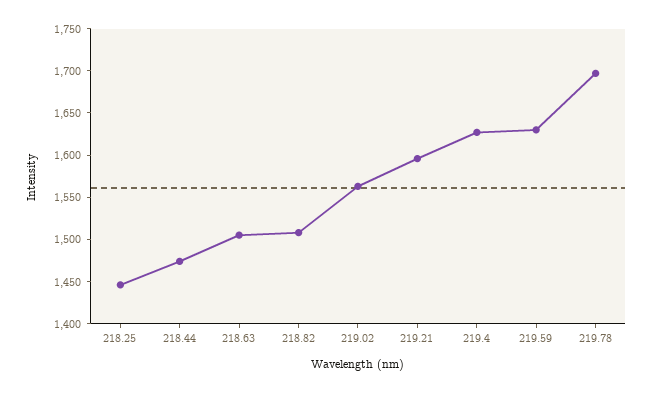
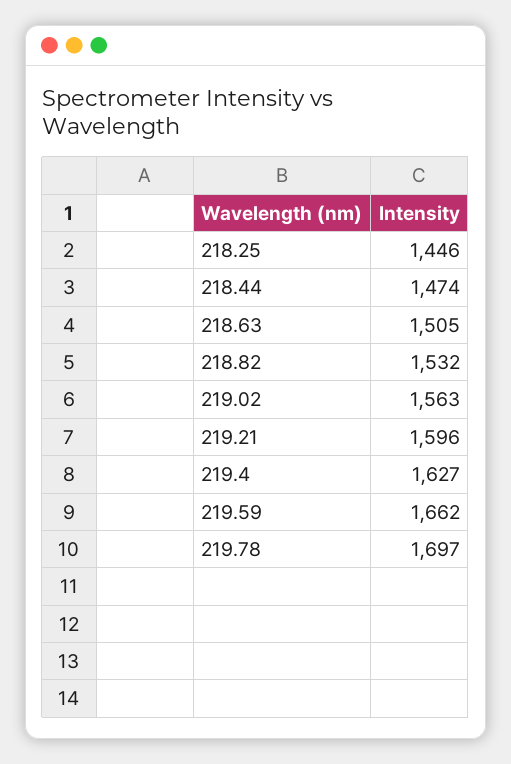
218.82: 1510 -> 1532
219.59: 1630 -> 1662

